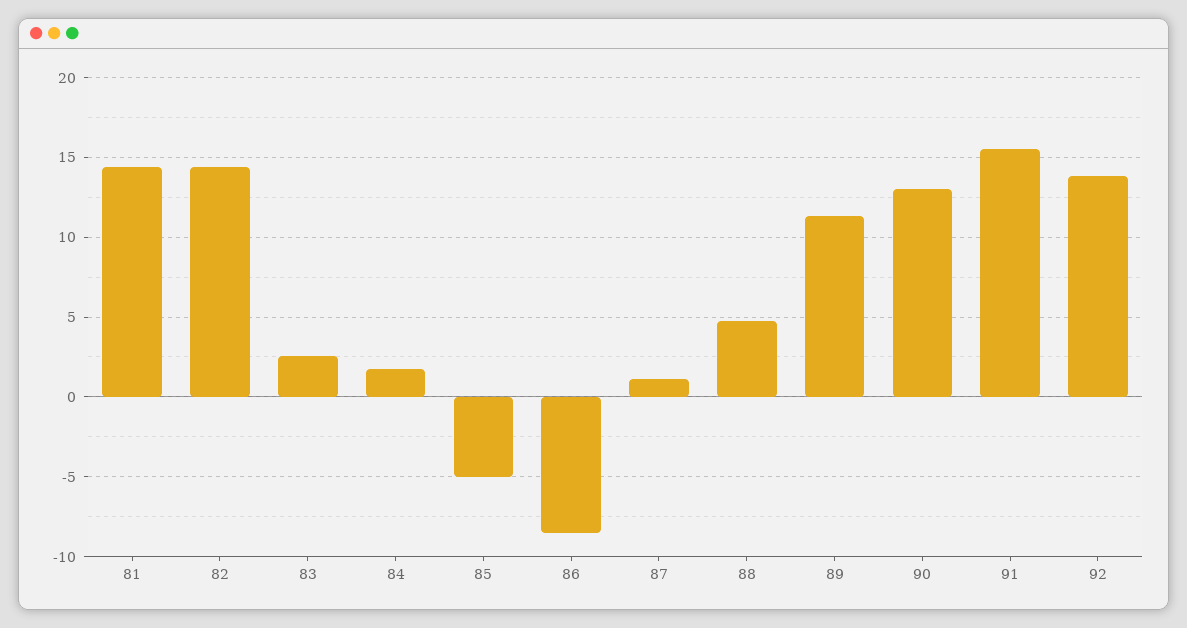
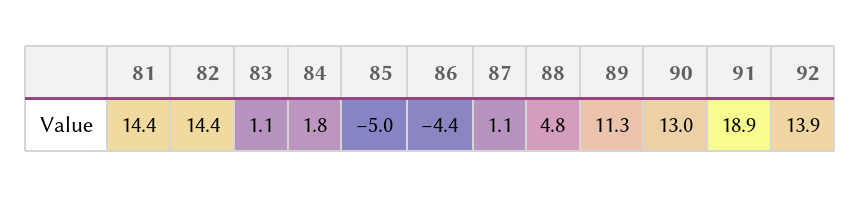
83: 2.5 -> 1.1
86: -8.5 -> -4.4
91: 15.5 -> 18.9

